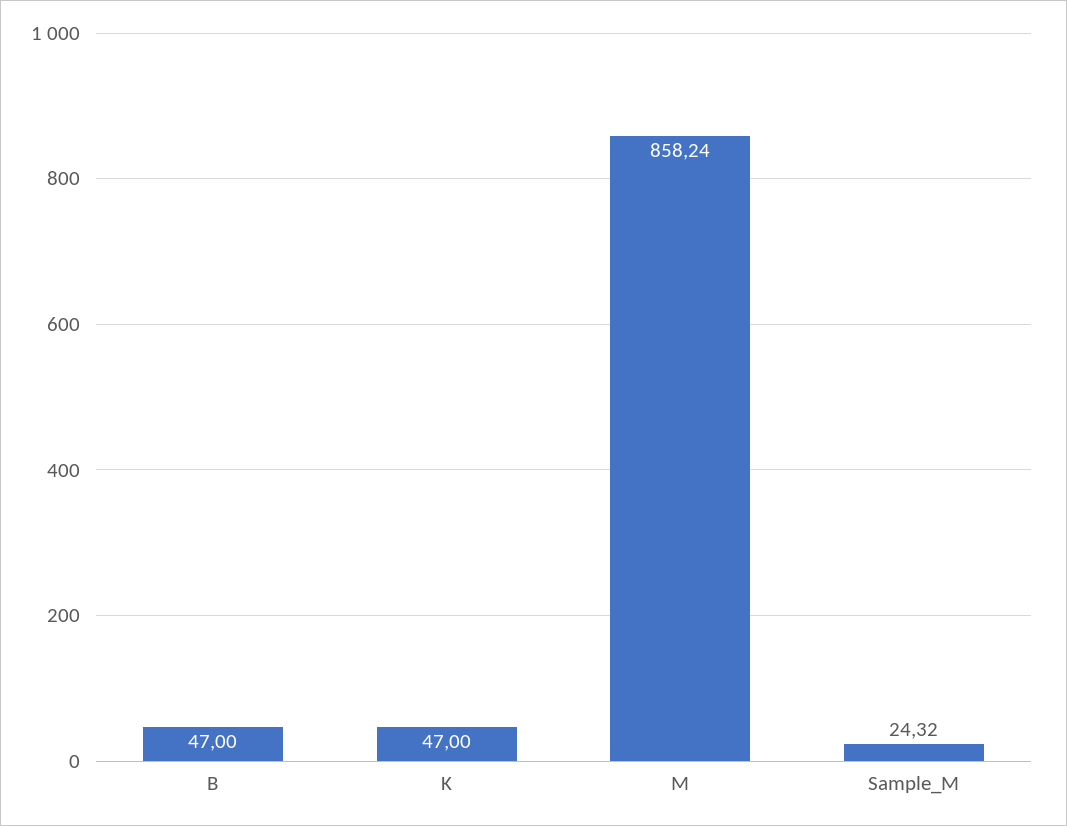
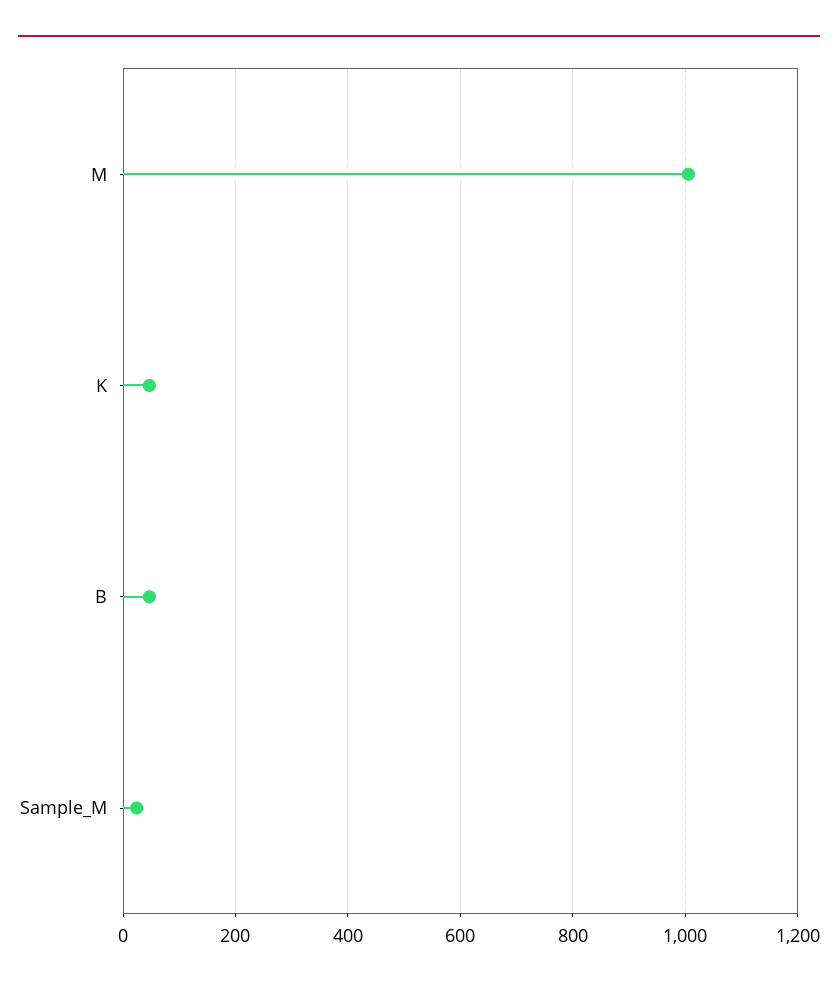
M: 858.24 -> 1000

